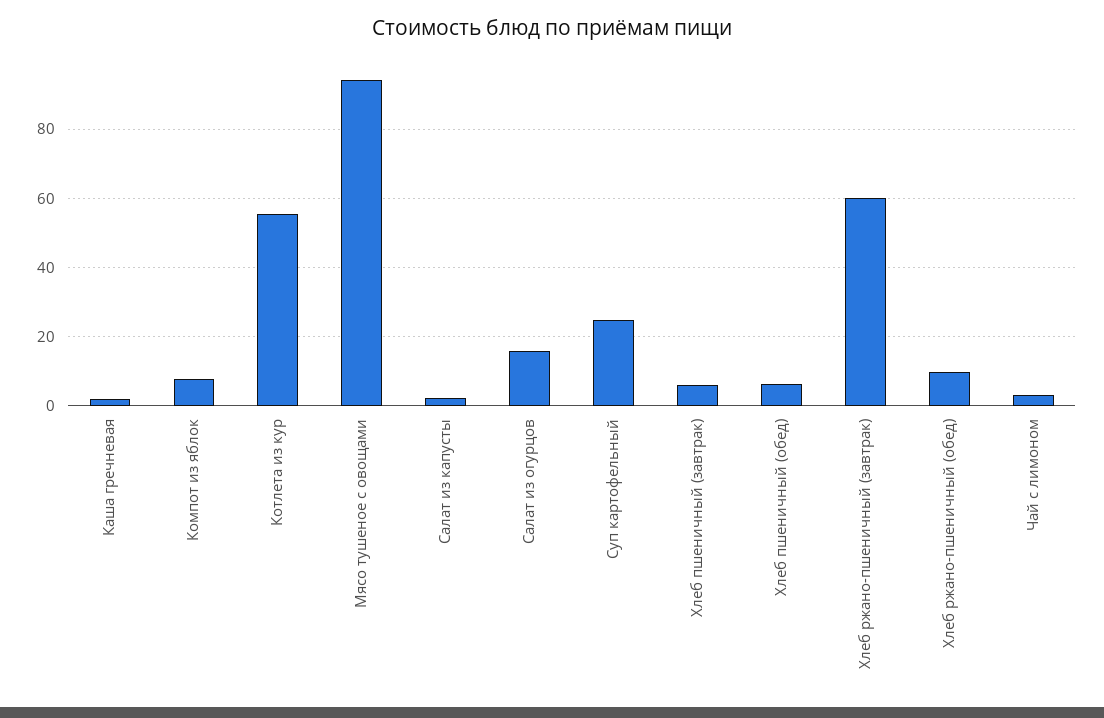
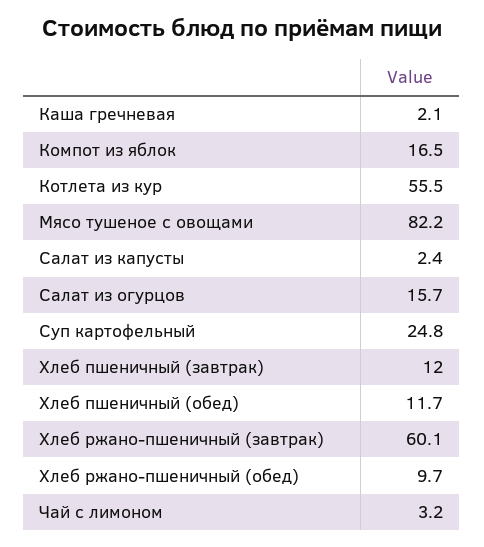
Компот из яблок: 8 -> 16.5
Мясо тушеное с овощами: 94 -> 82.2
Хлеб пшеничный (завтрак): 6 -> 12
Хлеб пшеничный (обед): 6 -> 11.7

